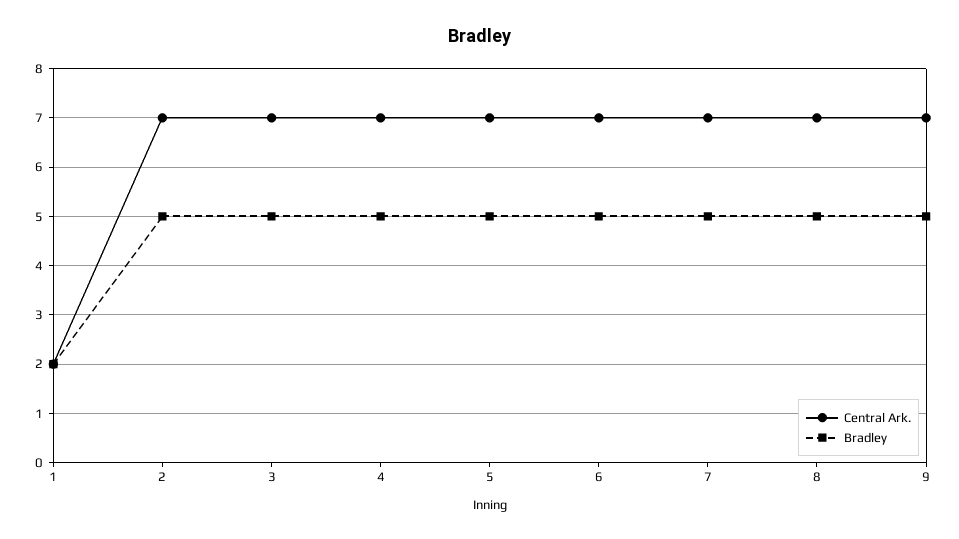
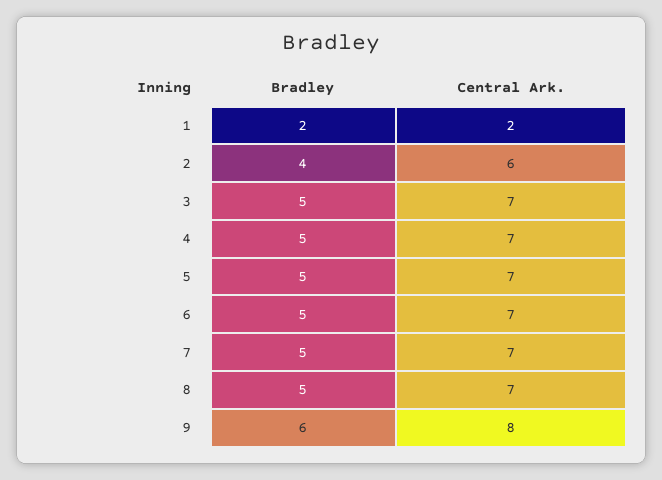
Central Ark., 2: 7 -> 6
Bradley, 2: 5 -> 4
Central Ark., 9: 7 -> 8
Bradley, 9: 5 -> 6

